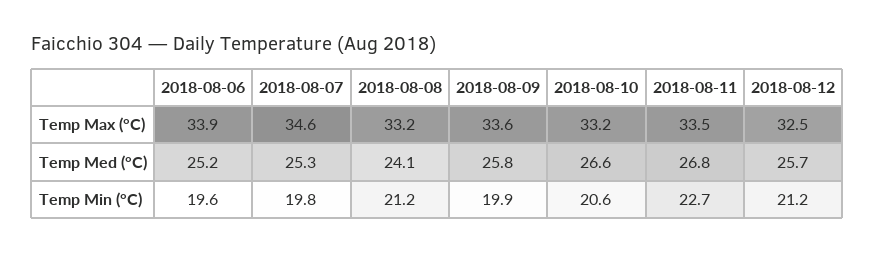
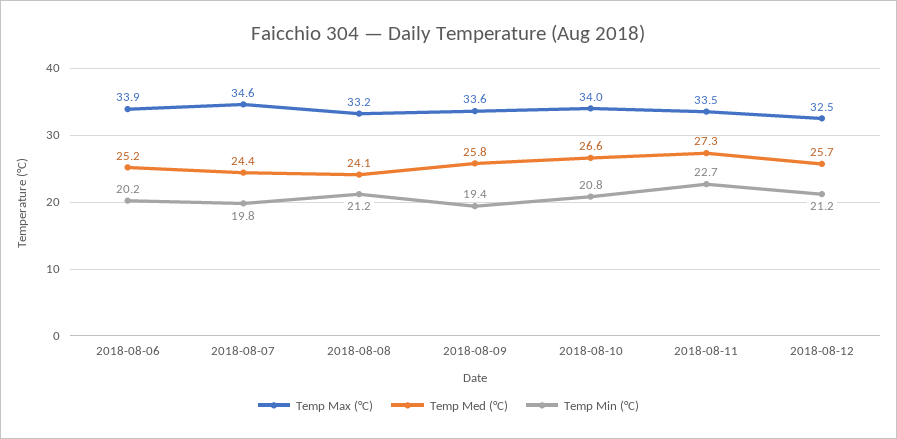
Temp Max (°C), 2018-08-10: 33.2 -> 34
Temp Med (°C), 2018-08-07: 25.3 -> 24.4
Temp Med (°C), 2018-08-11: 26.8 -> 27.3
Temp Min (°C), 2018-08-06: 19.6 -> 20.2
Temp Min (°C), 2018-08-09: 19.9 -> 19.4
Temp Min (°C), 2018-08-10: 20.6 -> 20.8

